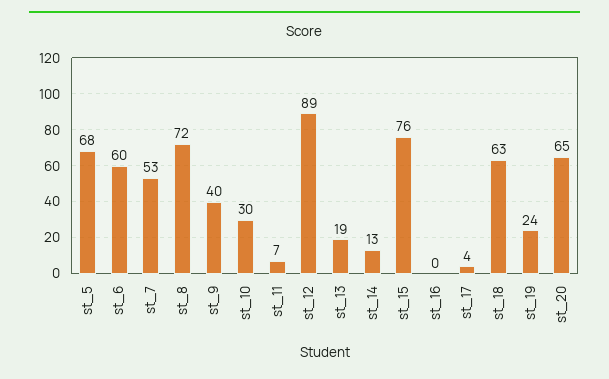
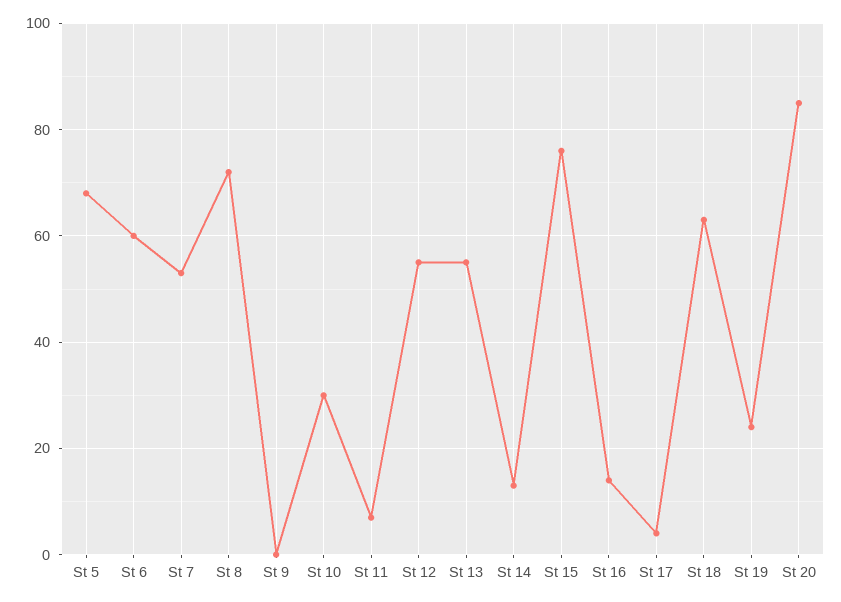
st_9: 40 -> 0
st_12: 89 -> 55
st_13: 19 -> 55
st_16: 0 -> 15
st_20: 65 -> 85

